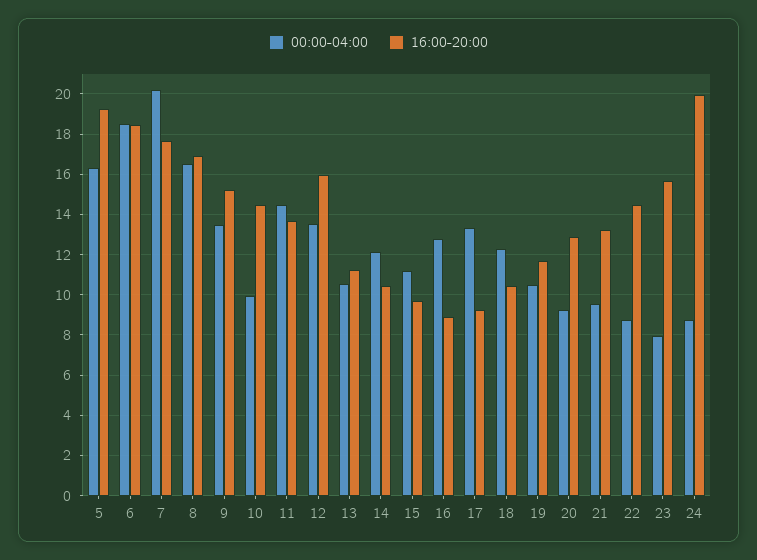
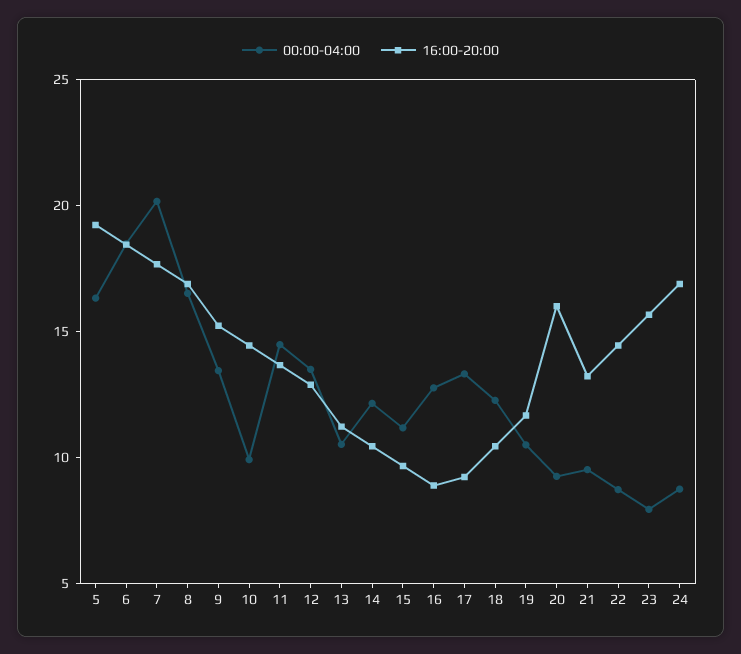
16:00-20:00, 12: 16 -> 13
16:00-20:00, 20: 13 -> 16
16:00-20:00, 24: 20 -> 17

